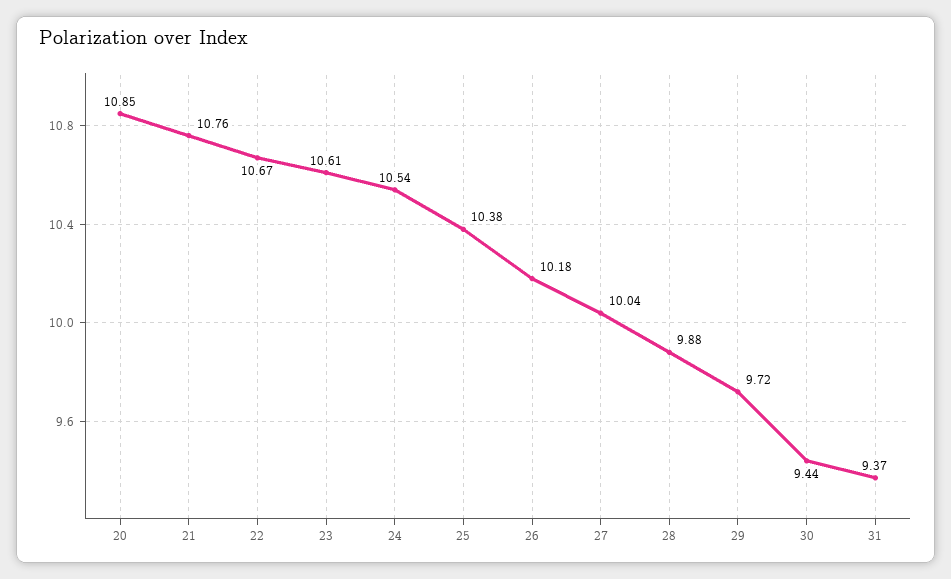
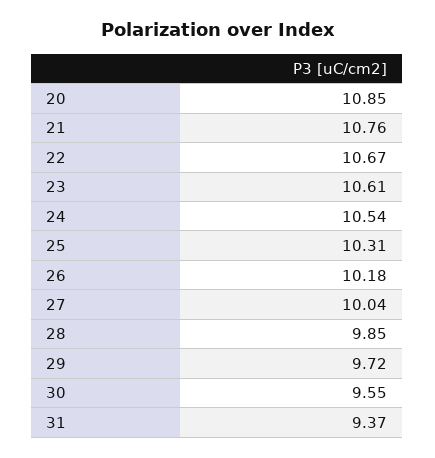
25: 10.38 -> 10.31
28: 9.88 -> 9.85
30: 9.44 -> 9.55

